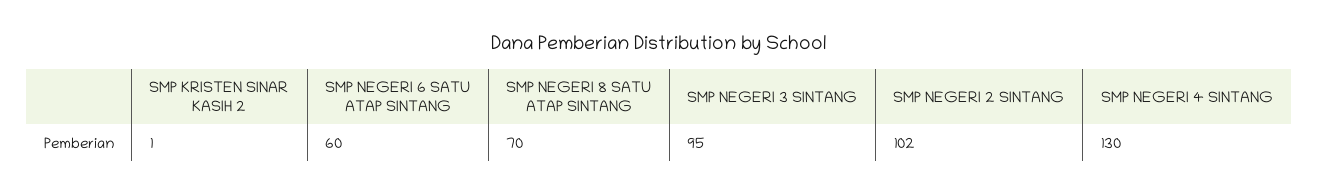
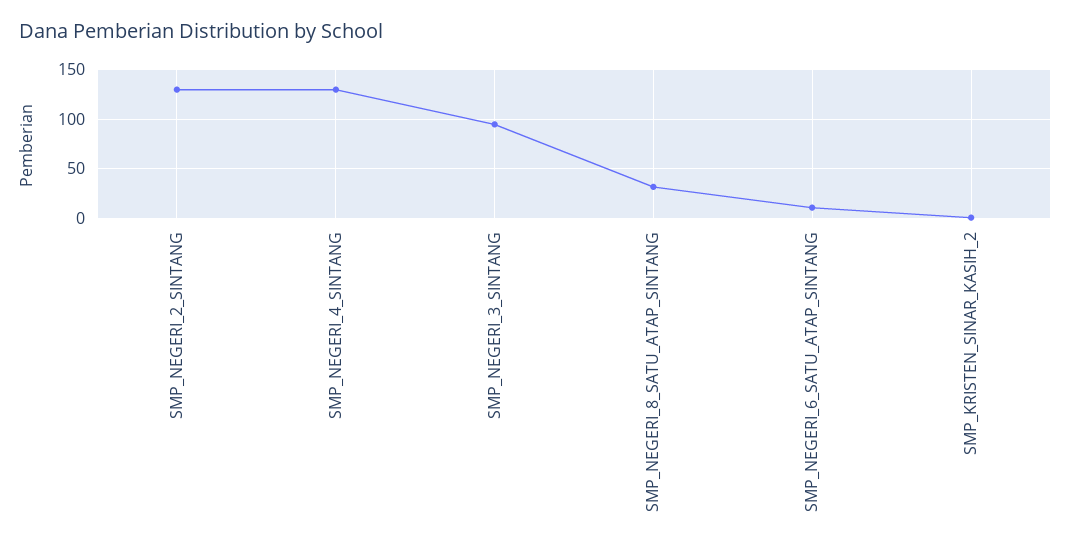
SMP NEGERI 6 SATU ATAP SINTANG: 60 -> 10
SMP NEGERI 8 SATU ATAP SINTANG: 70 -> 30
SMP NEGERI 2 SINTANG: 102 -> 130

